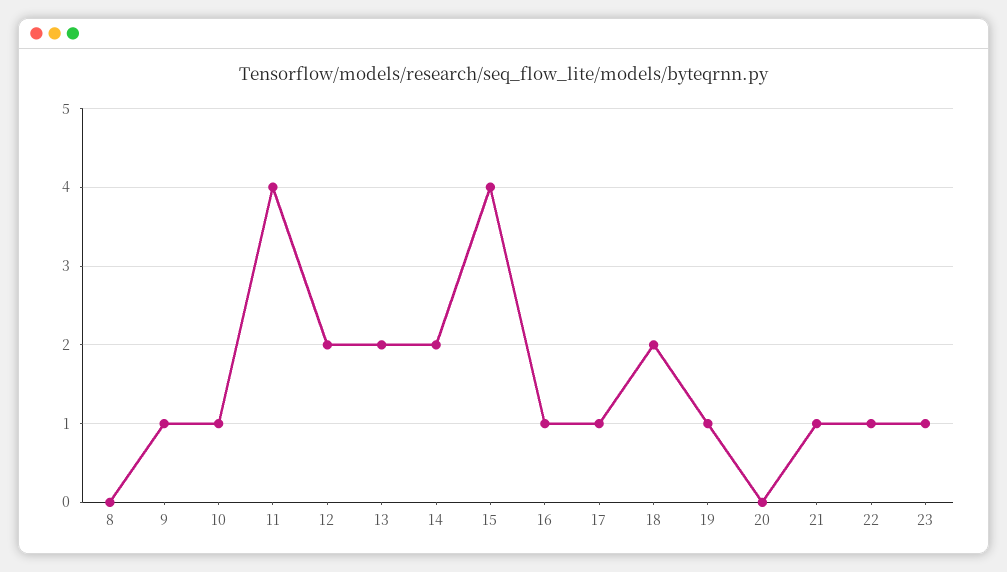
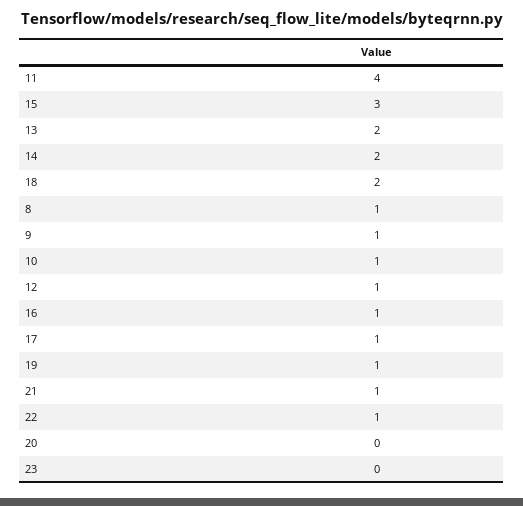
8: 0 -> 1
12: 2 -> 1
15: 4 -> 3
23: 1 -> 0

